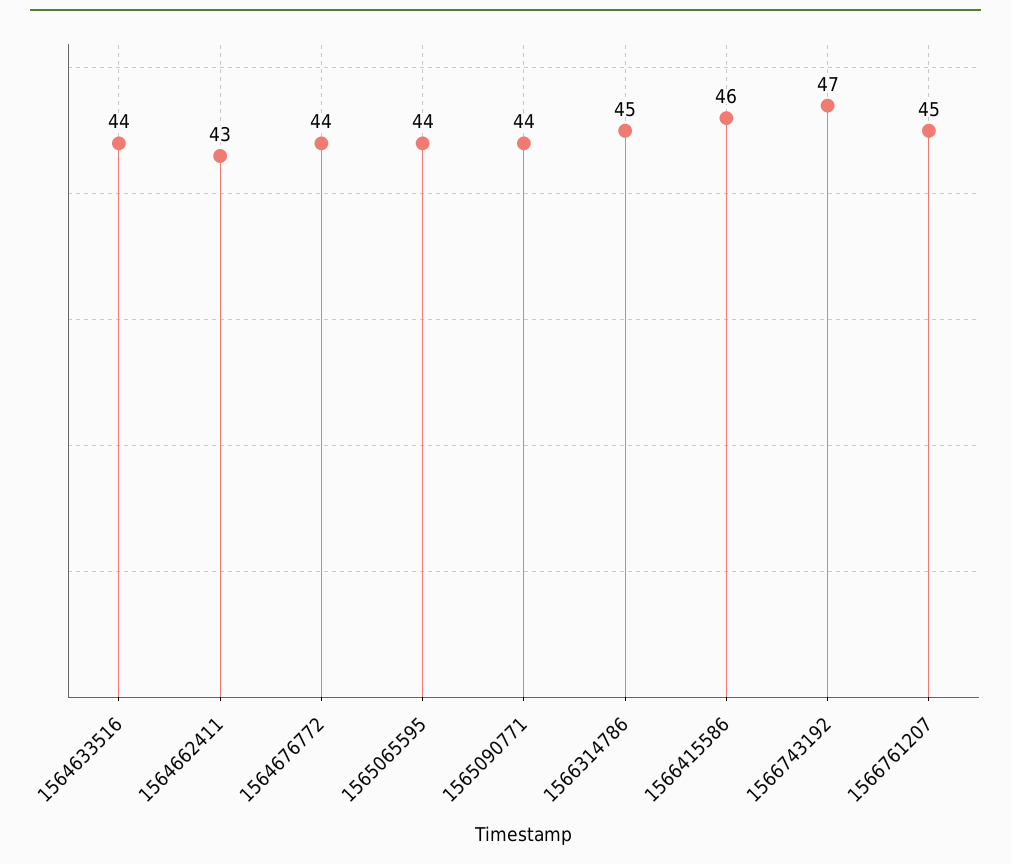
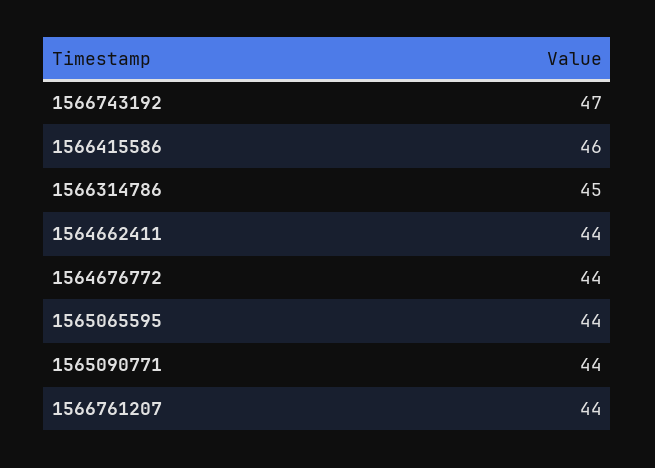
1564633516: 44 -> none
1564662411: 43 -> 44
1566761207: 45 -> 44

